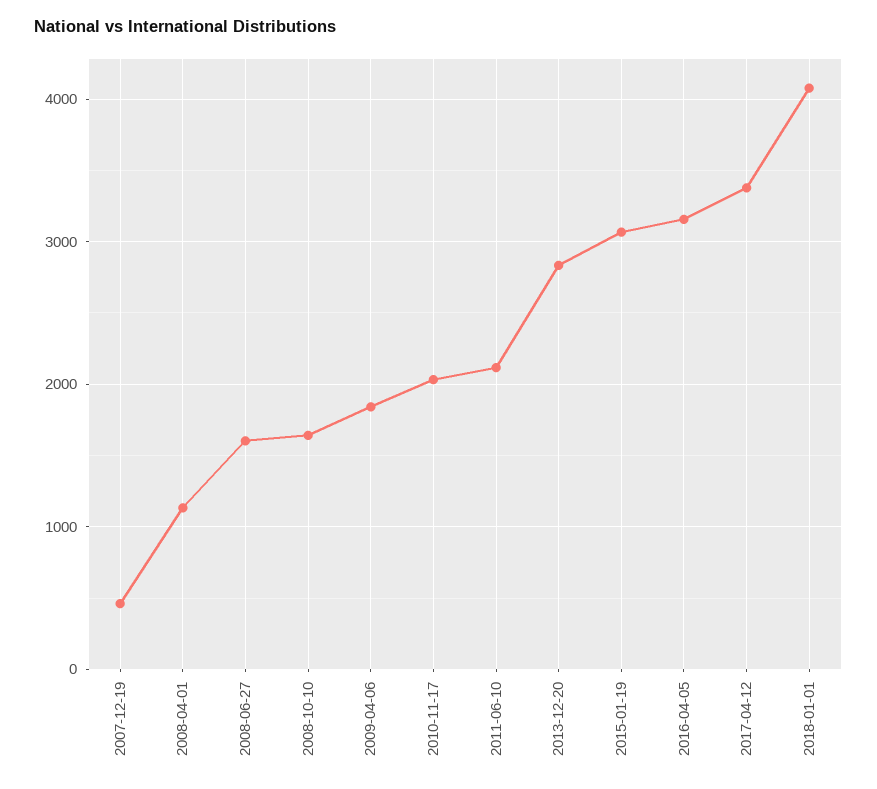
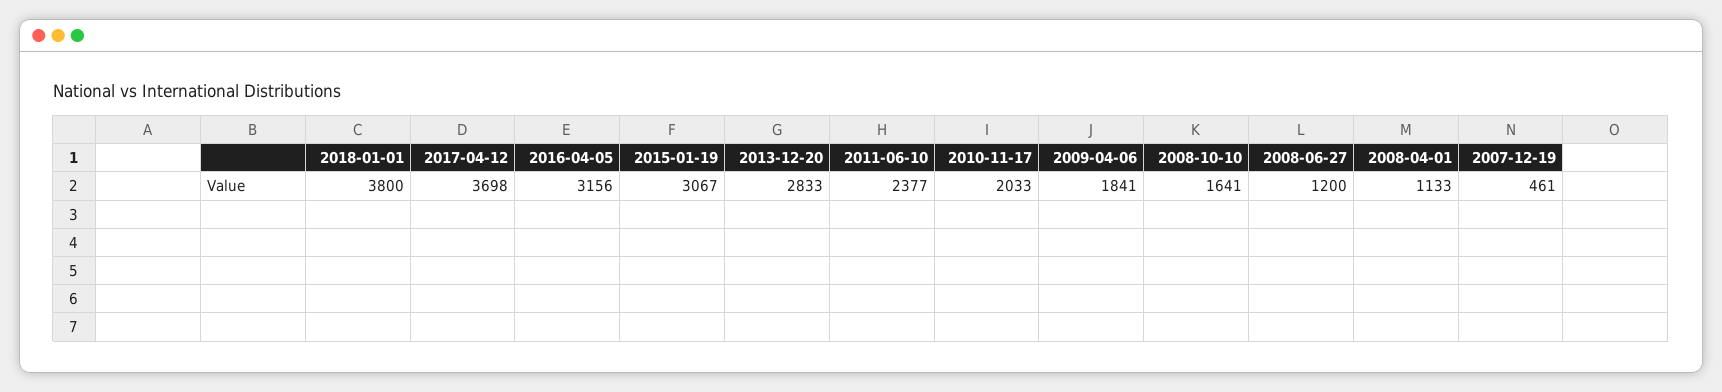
2008-06-27: 1600 -> 1200
2011-06-10: 2100 -> 2377
2017-04-12: 3400 -> 3698
2018-01-01: 4100 -> 3800

